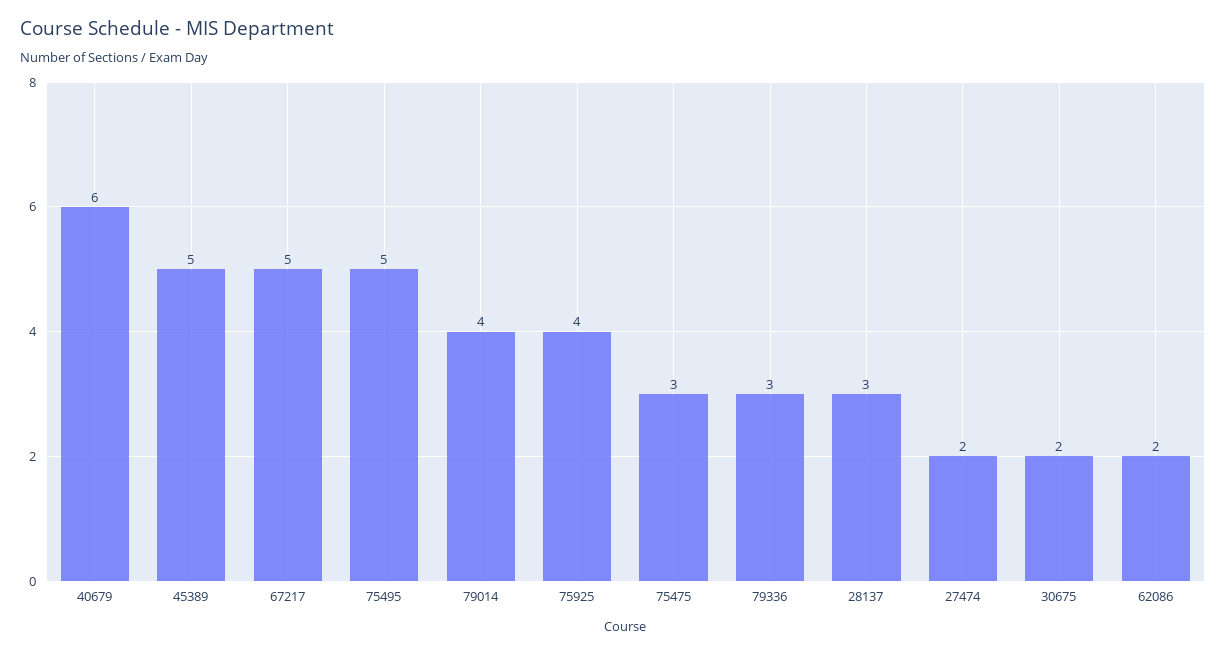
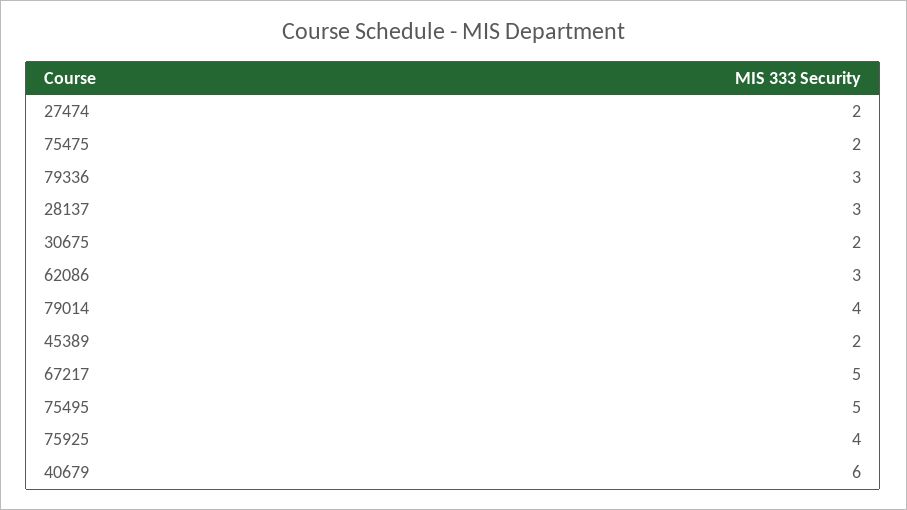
45389: 5 -> 2
75475: 3 -> 2
62086: 2 -> 3

